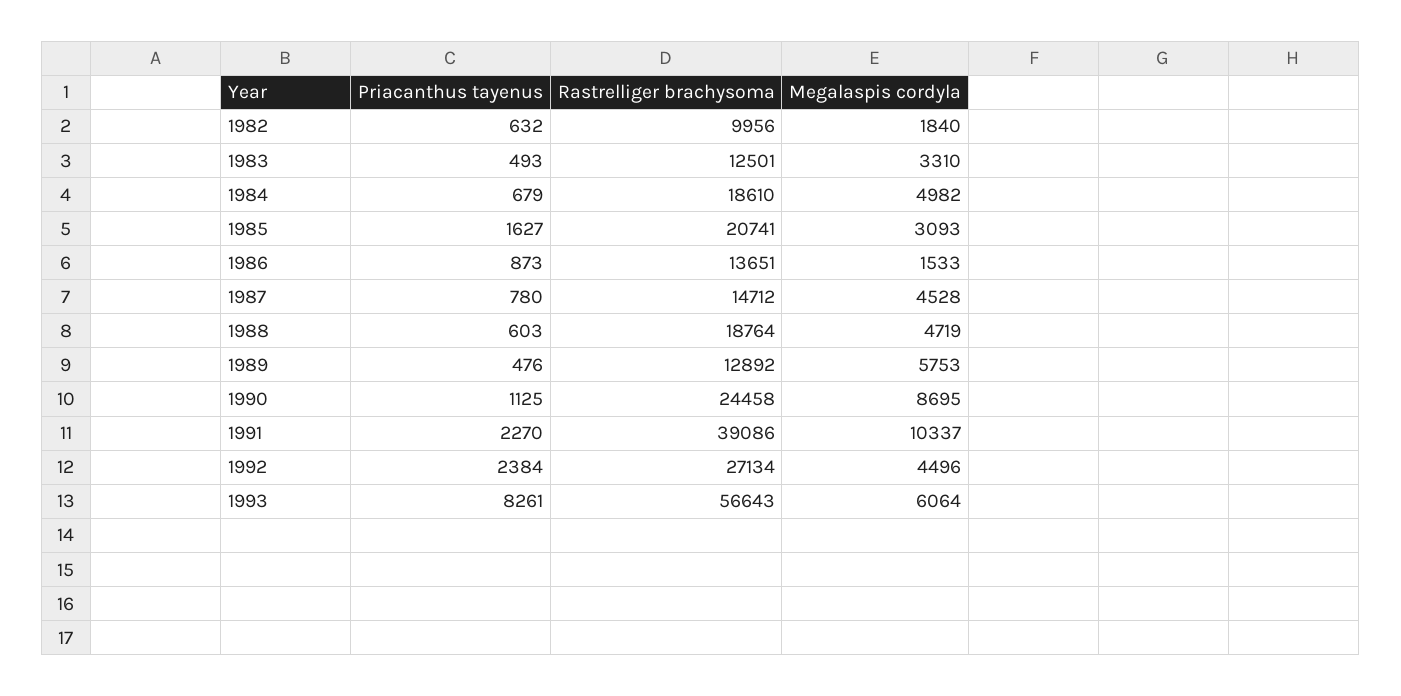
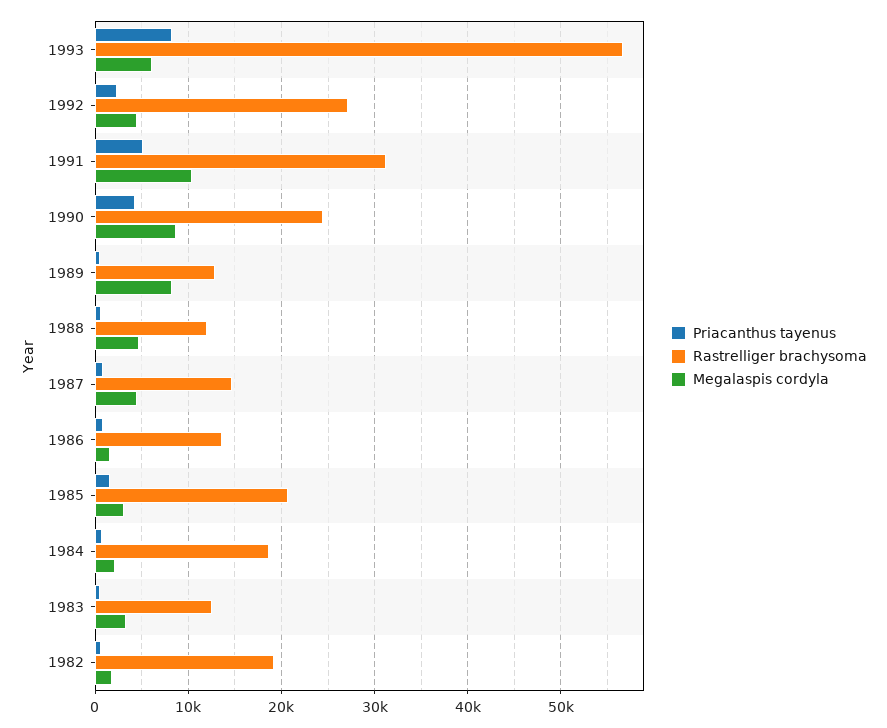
Rastrelliger brachysoma, 1982: 9956 -> 19000
Megalaspis cordyla, 1984: 4982 -> 2000
Rastrelliger brachysoma, 1988: 18764 -> 12000
Megalaspis cordyla, 1989: 5753 -> 8000
Priacanthus tayenus, 1990: 1125 -> 4000
Priacanthus tayenus, 1991: 2270 -> 5000
Rastrelliger brachysoma, 1991: 39086 -> 31000

